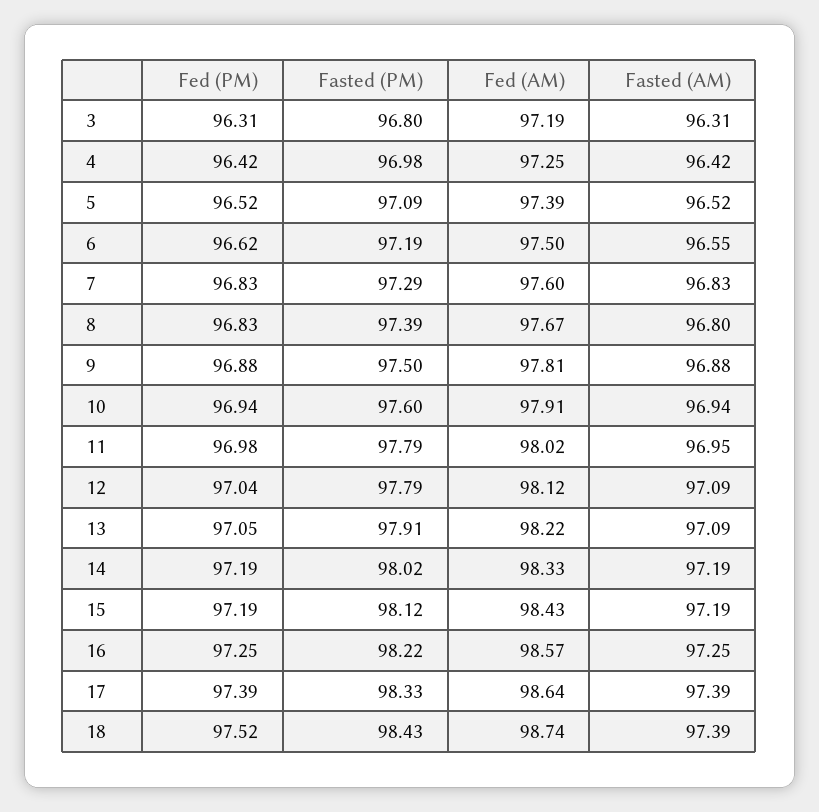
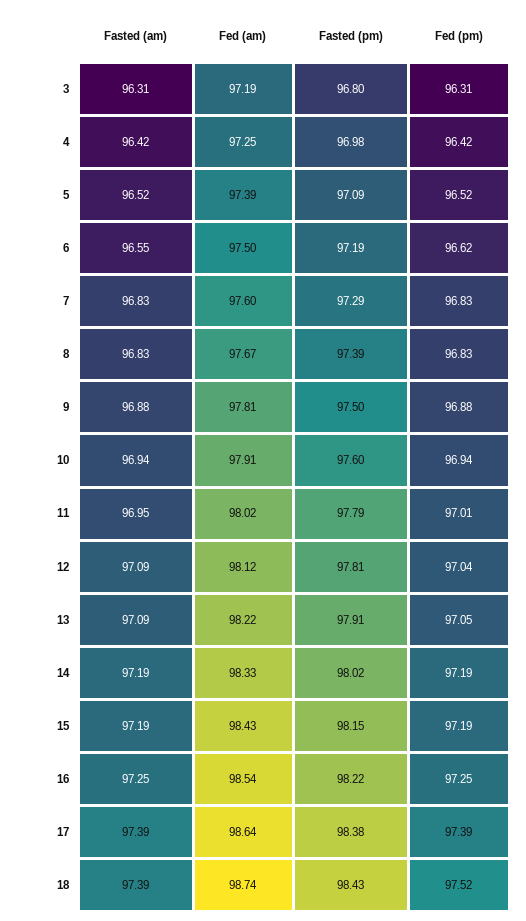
Fasted (AM), 8: 96.8 -> 96.83
Fed (PM), 11: 96.98 -> 97.01
Fasted (PM), 12: 97.79 -> 97.81
Fasted (PM), 15: 98.12 -> 98.15
Fed (AM), 16: 98.57 -> 98.54
Fasted (PM), 17: 98.33 -> 98.38

